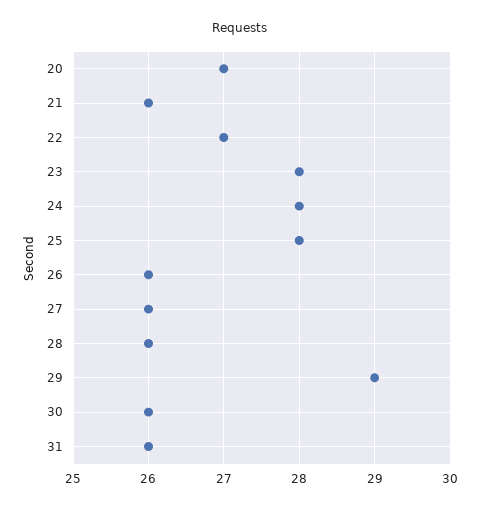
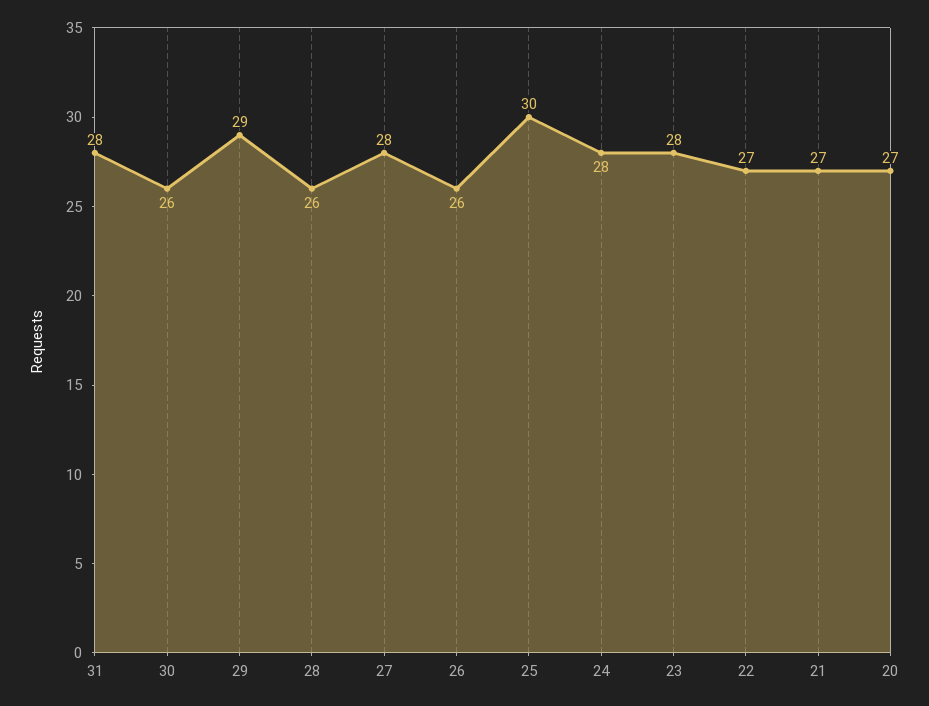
21: 26 -> 27
25: 28 -> 30
27: 26 -> 28
31: 26 -> 28

